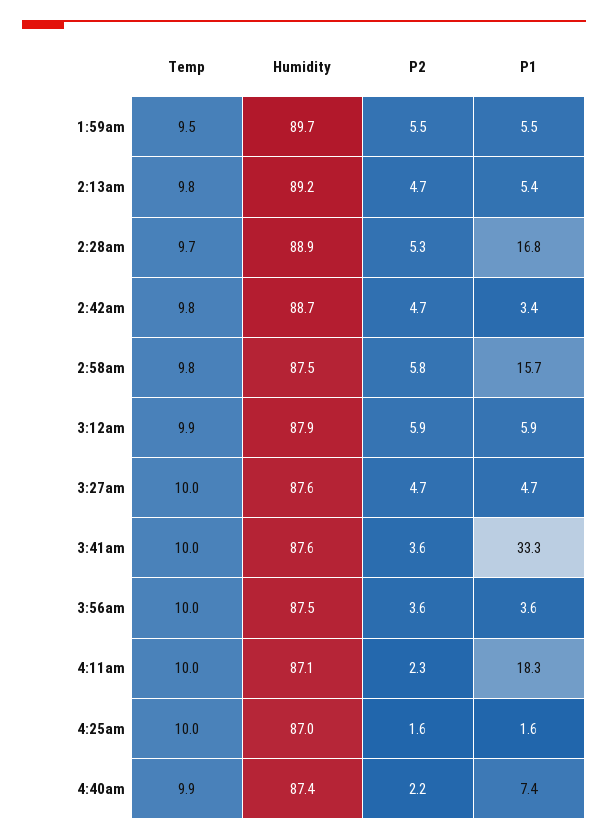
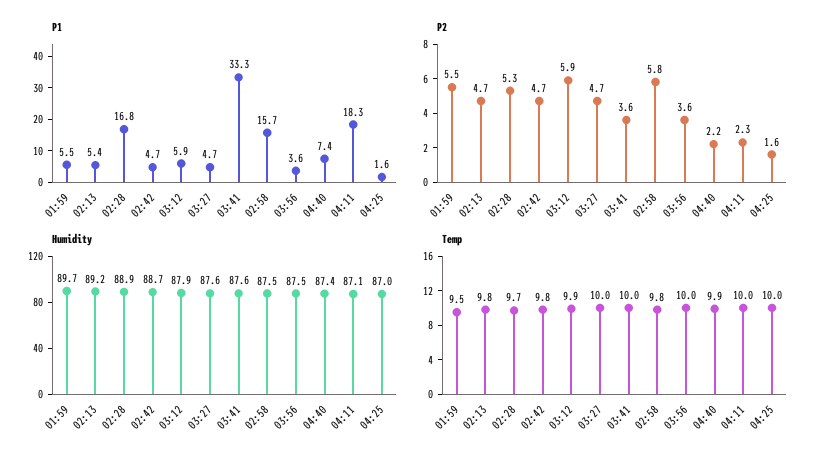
P1, 2:42am: 3.4 -> 4.7

